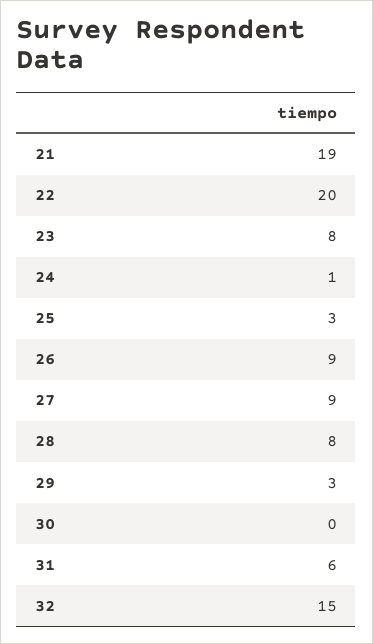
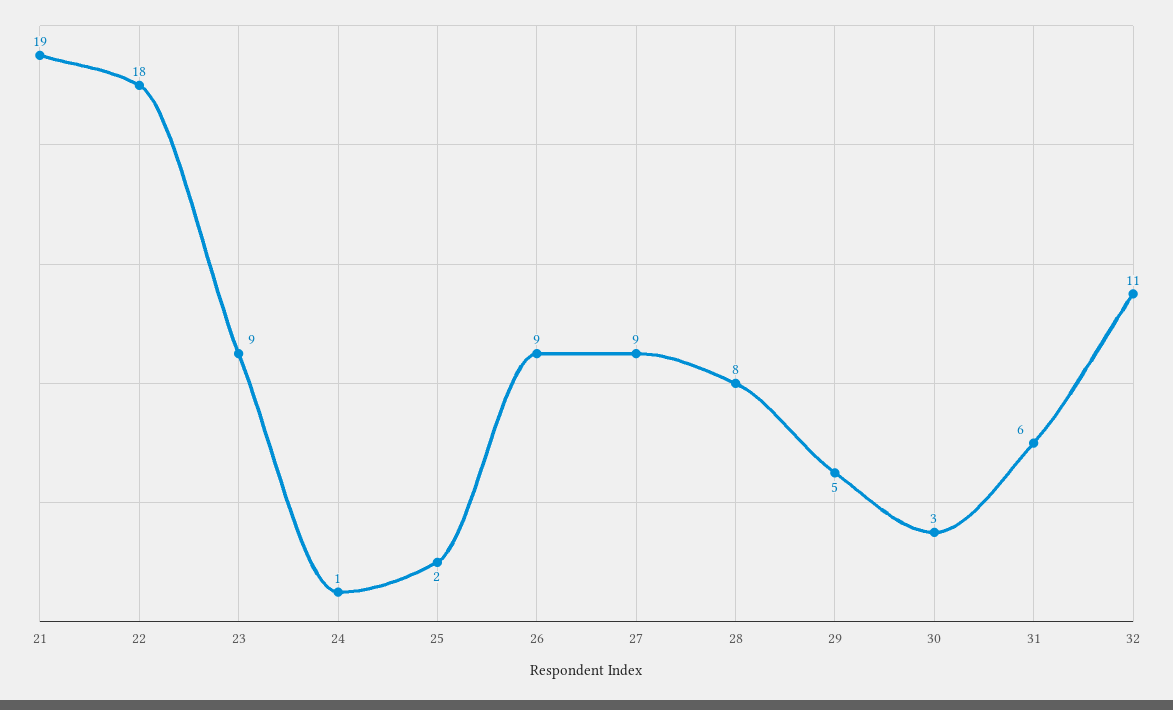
22: 20 -> 18
23: 8 -> 9
25: 3 -> 2
29: 3 -> 5
30: 0 -> 3
32: 15 -> 11

